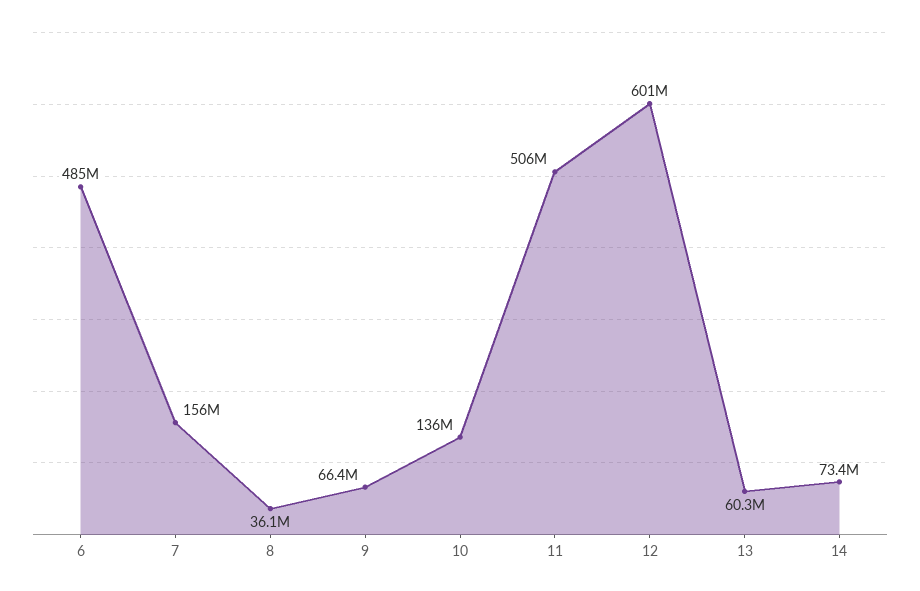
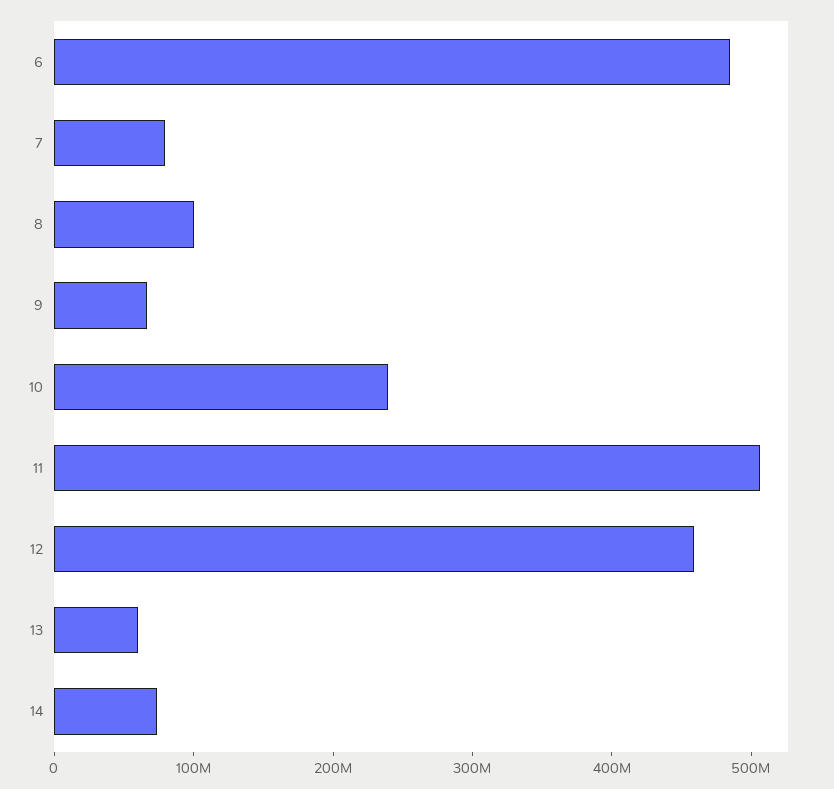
7: 156000000 -> 80000000
8: 36100000 -> 100000000
10: 136000000 -> 240000000
12: 601000000 -> 460000000

